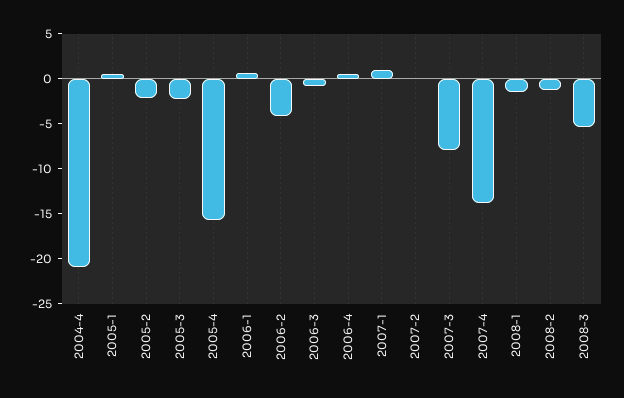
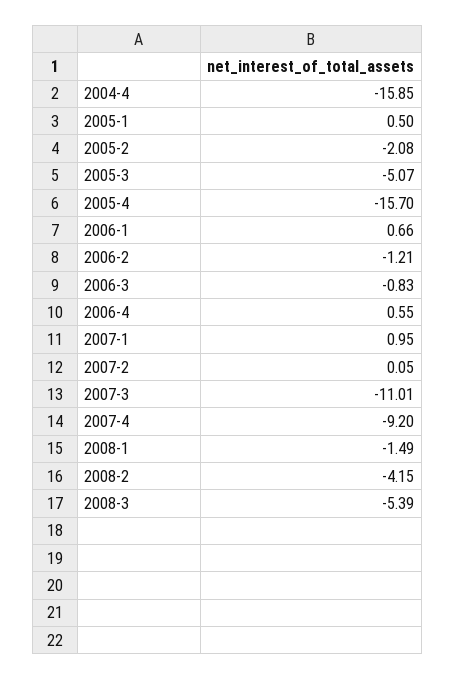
2004-4: -21 -> -15.85
2005-3: -2 -> -5.07
2006-2: -4 -> -1.21
2007-3: -8 -> -11.01
2007-4: -14 -> -9.2
2008-2: -1 -> -4.15

